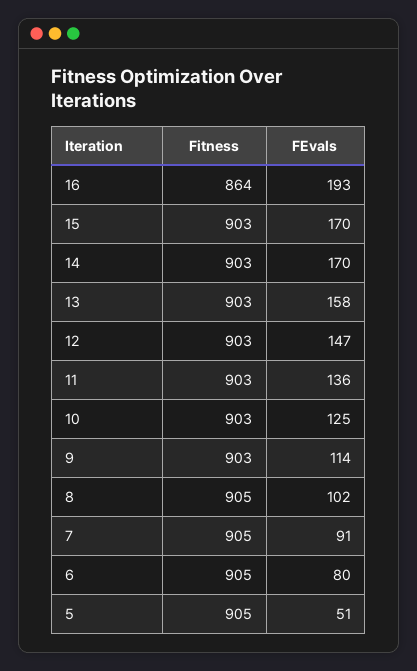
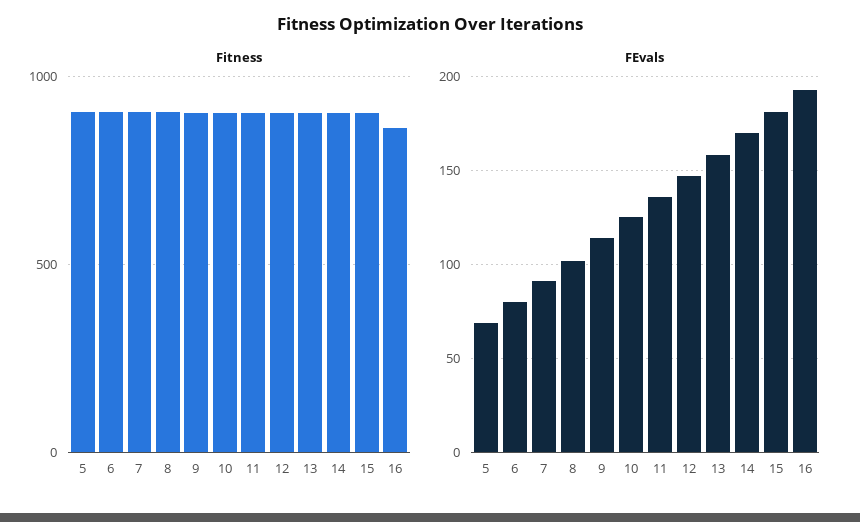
FEvals, 15: 170 -> 180
FEvals, 5: 51 -> 70

